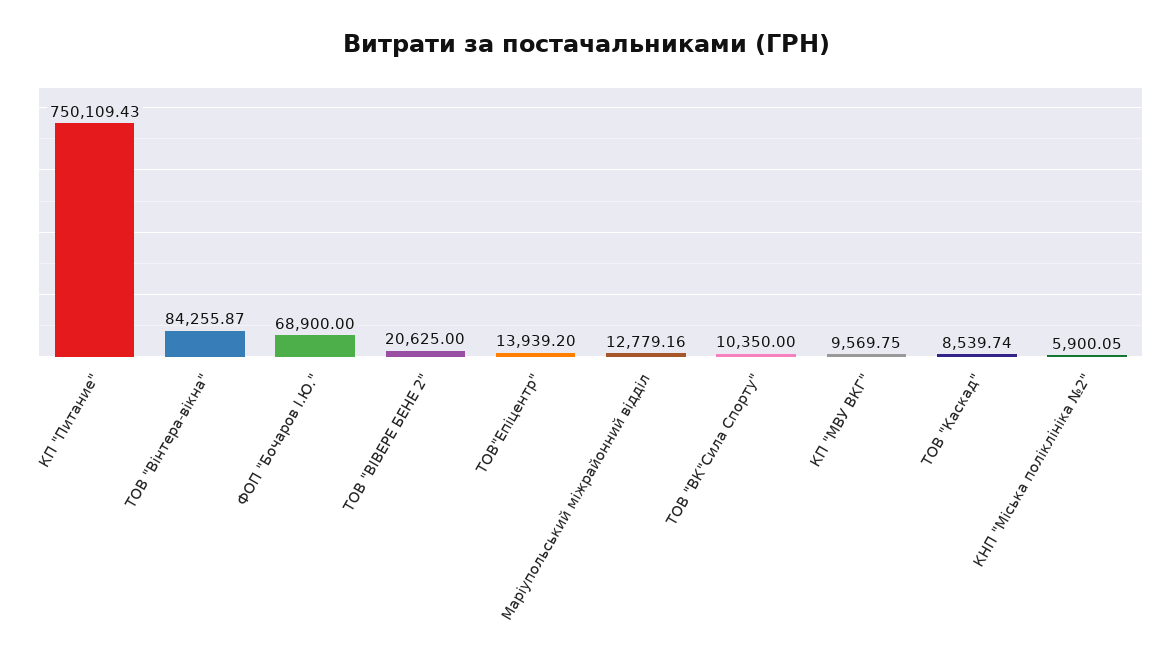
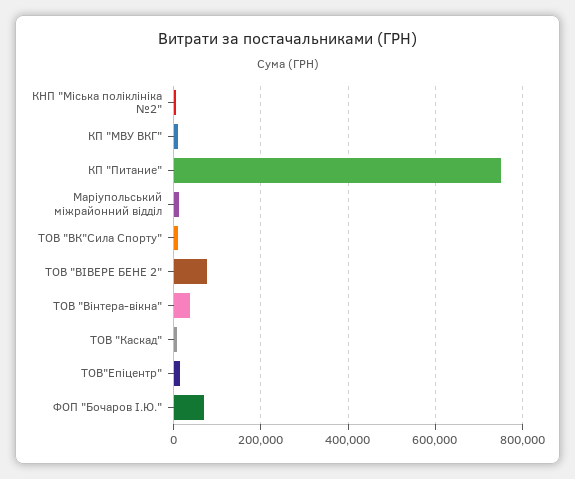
ТОВ "Вінтера-вікна": 84255.87 -> 40000
ТОВ "ВІВЕРЕ БЕНЕ 2": 20625 -> 80000

